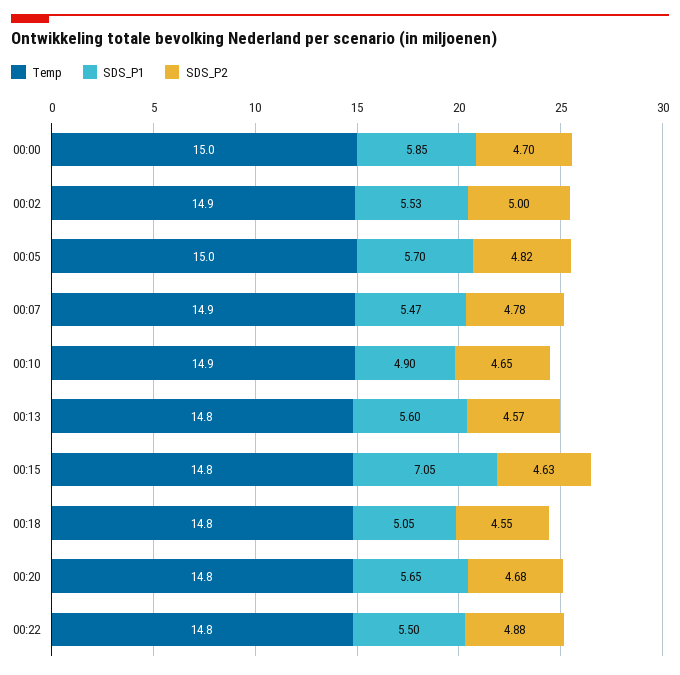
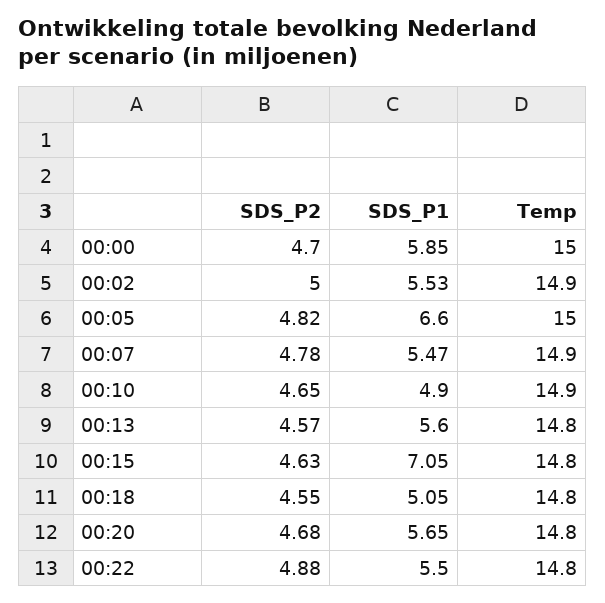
SDS_P1, 00:05: 5.7 -> 6.6

